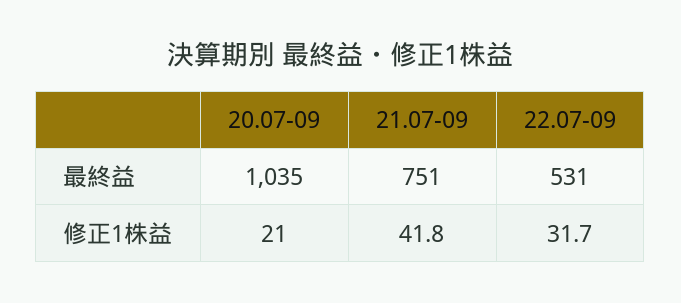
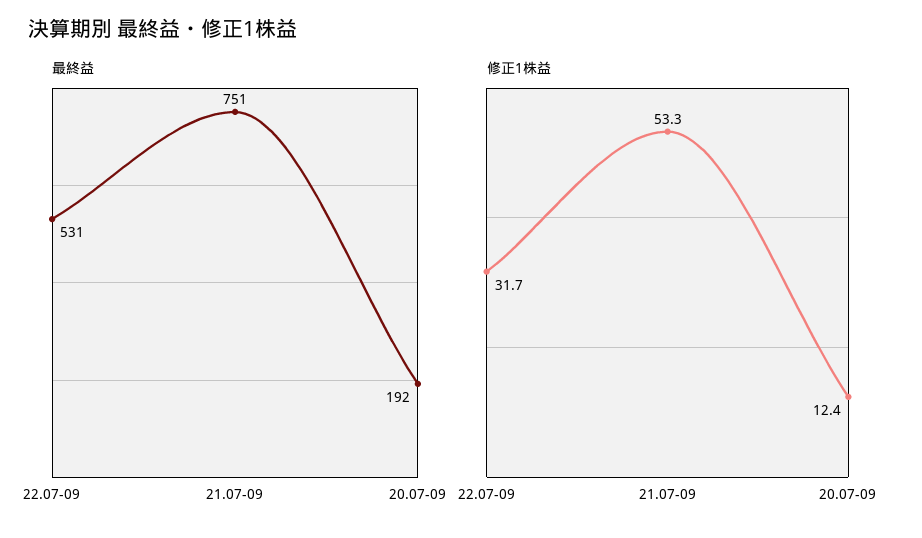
最終益, 20.07-09: 1035 -> 192
修正1株益, 20.07-09: 21 -> 12.4
修正1株益, 21.07-09: 41.8 -> 53.3

